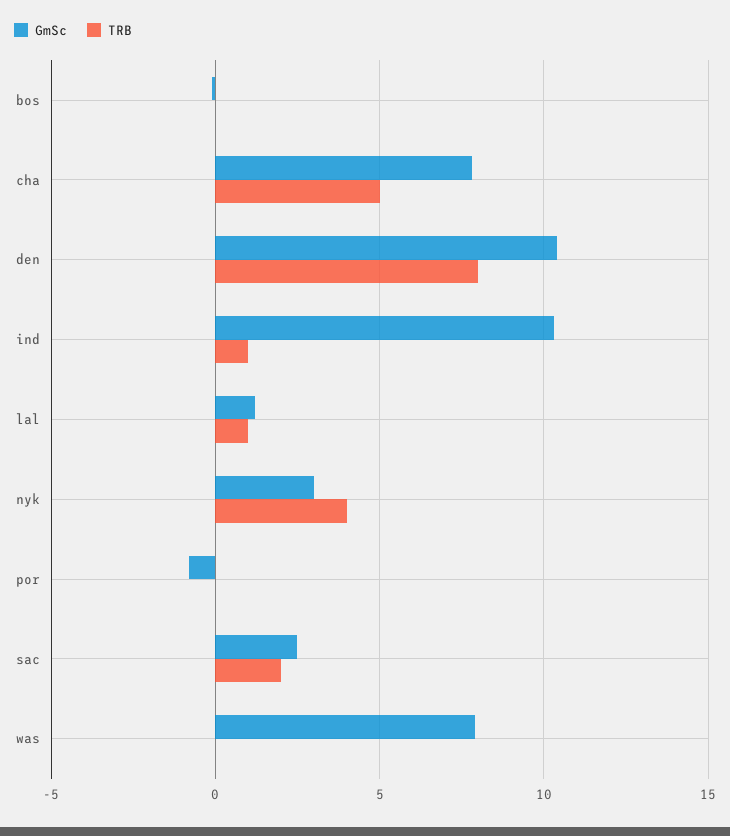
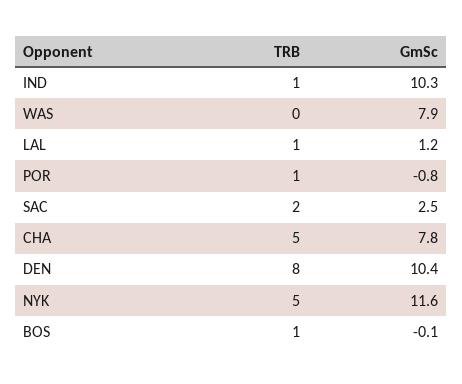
TRB, bos: 0 -> 1
GmSc, nyk: 3 -> 11.6
TRB, nyk: 4 -> 5
TRB, por: 0 -> 1

